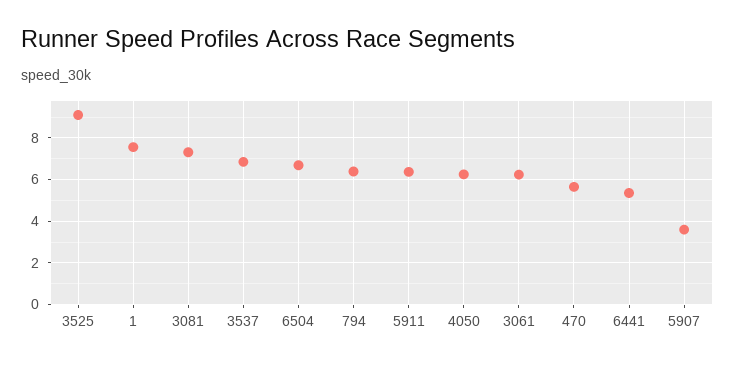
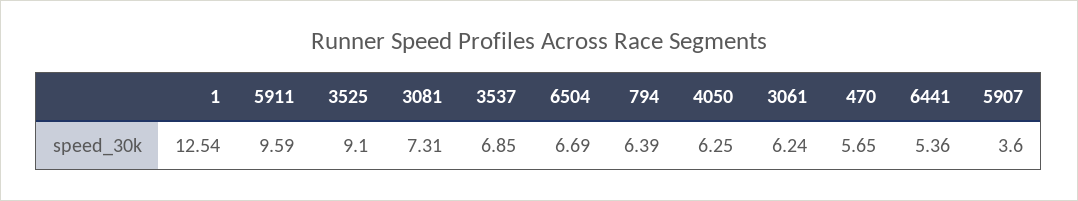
1: 7.5 -> 12.54
5911: 6.5 -> 9.59

